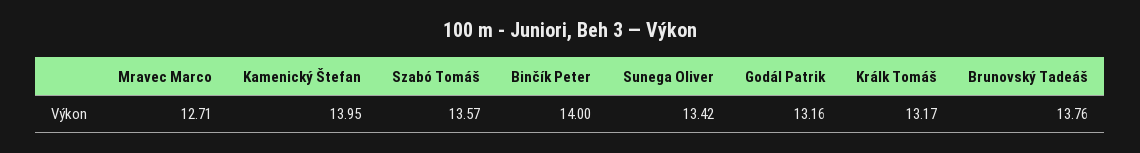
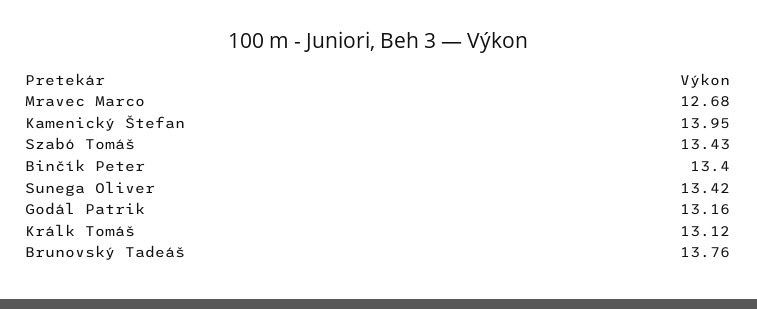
Mravec Marco: 12.71 -> 12.68
Szabó Tomáš: 13.57 -> 13.43
Binčík Peter: 14 -> 13.4
Králk Tomáš: 13.17 -> 13.12

